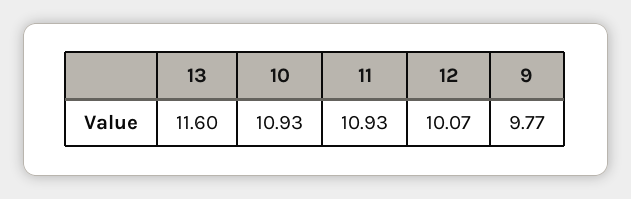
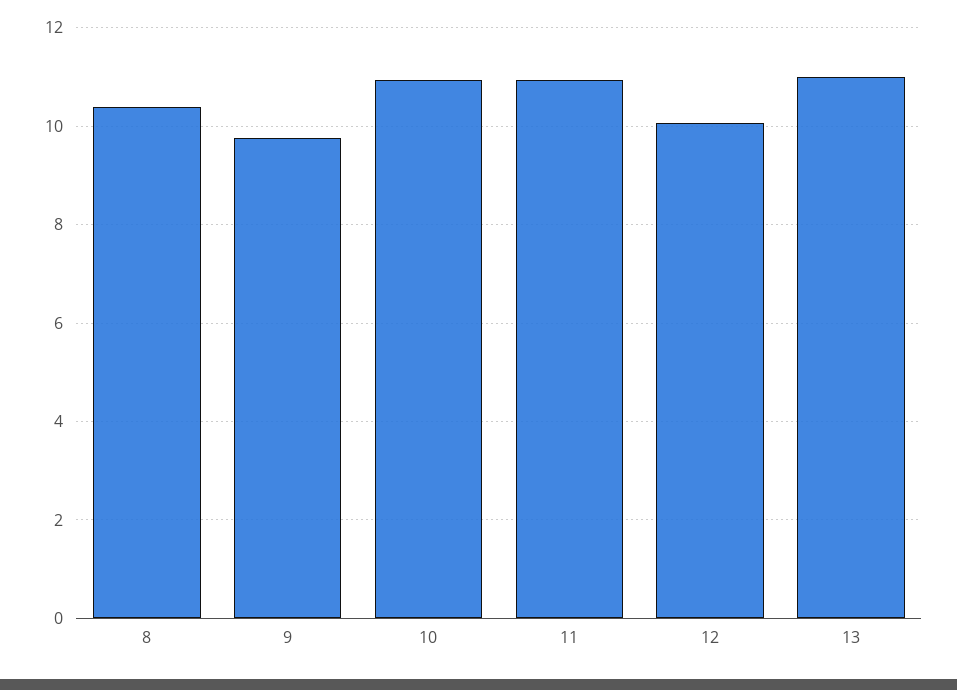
13: 11.6 -> 11
8: none -> 10.4

